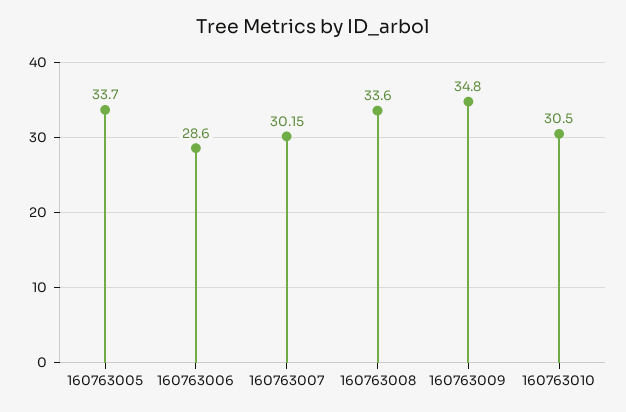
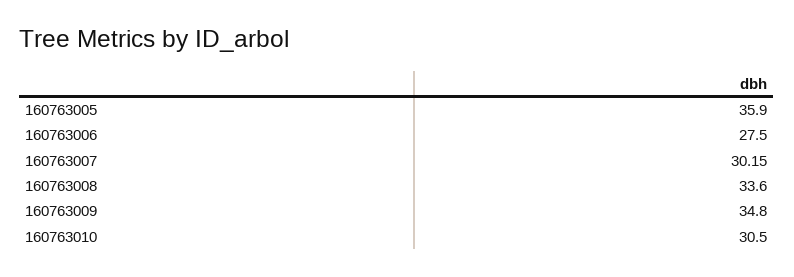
160763005: 33.7 -> 35.9
160763006: 28.6 -> 27.5

